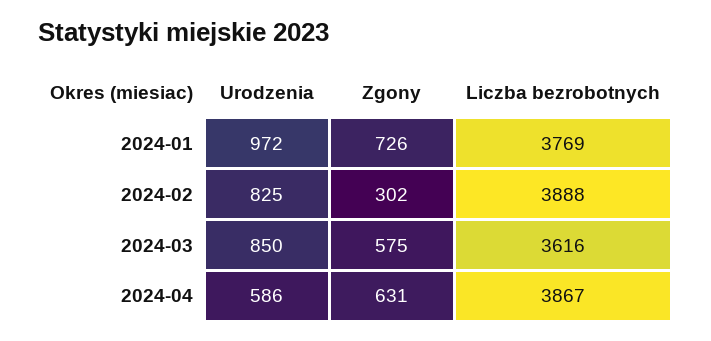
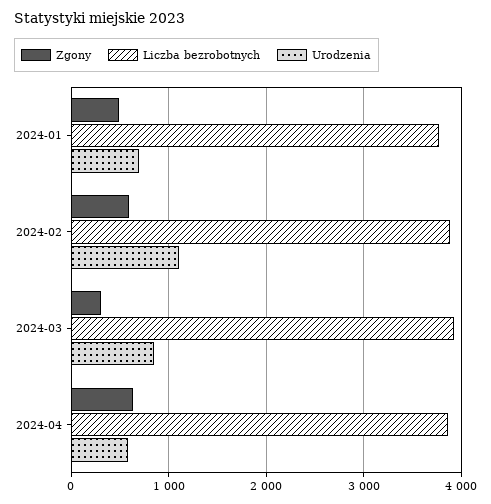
Urodzenia, 2024-01: 972 -> 700
Zgony, 2024-01: 726 -> 500
Urodzenia, 2024-02: 825 -> 1100
Zgony, 2024-02: 302 -> 600
Zgony, 2024-03: 575 -> 300
Liczba bezrobotnych, 2024-03: 3616 -> 3900

